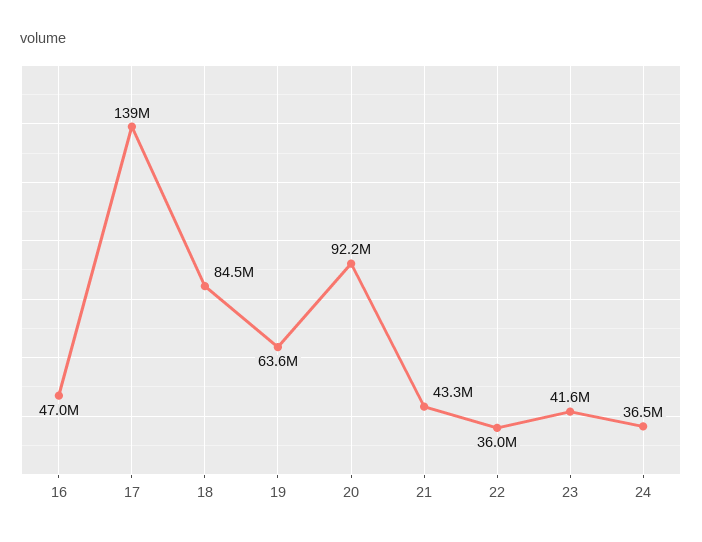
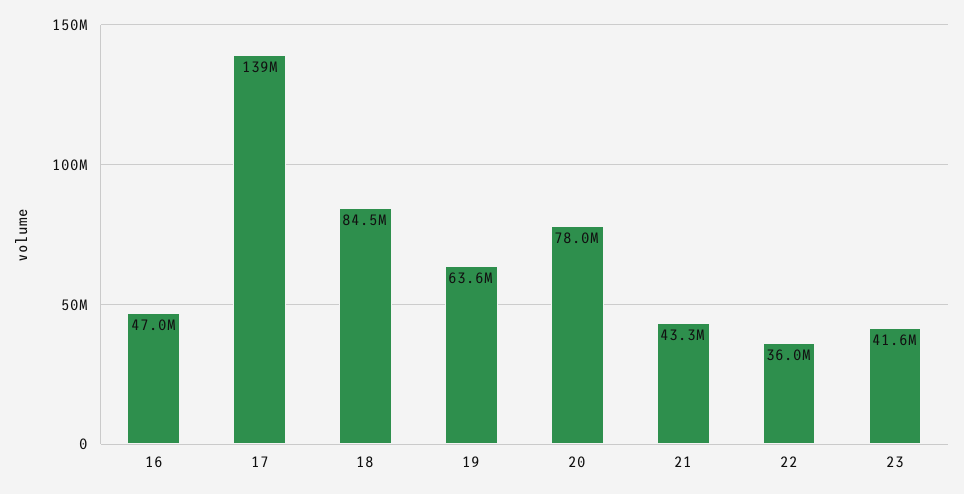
20: 92200000 -> 78000000
24: 36500000 -> none

